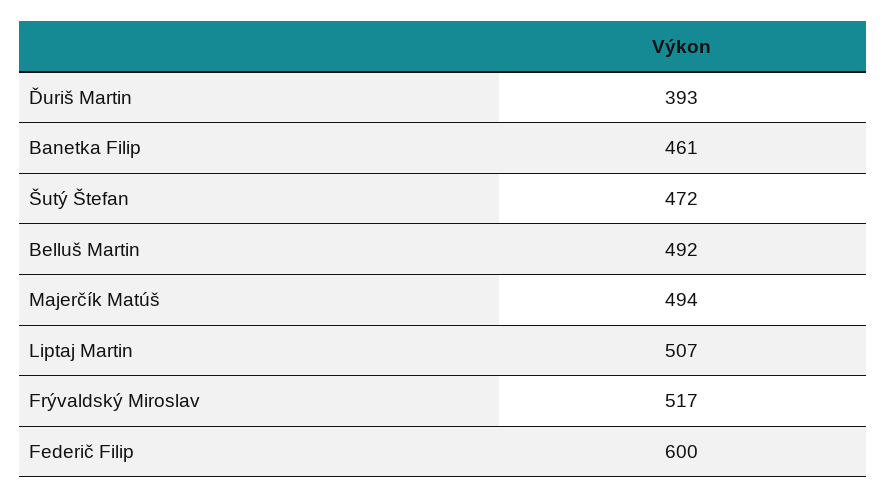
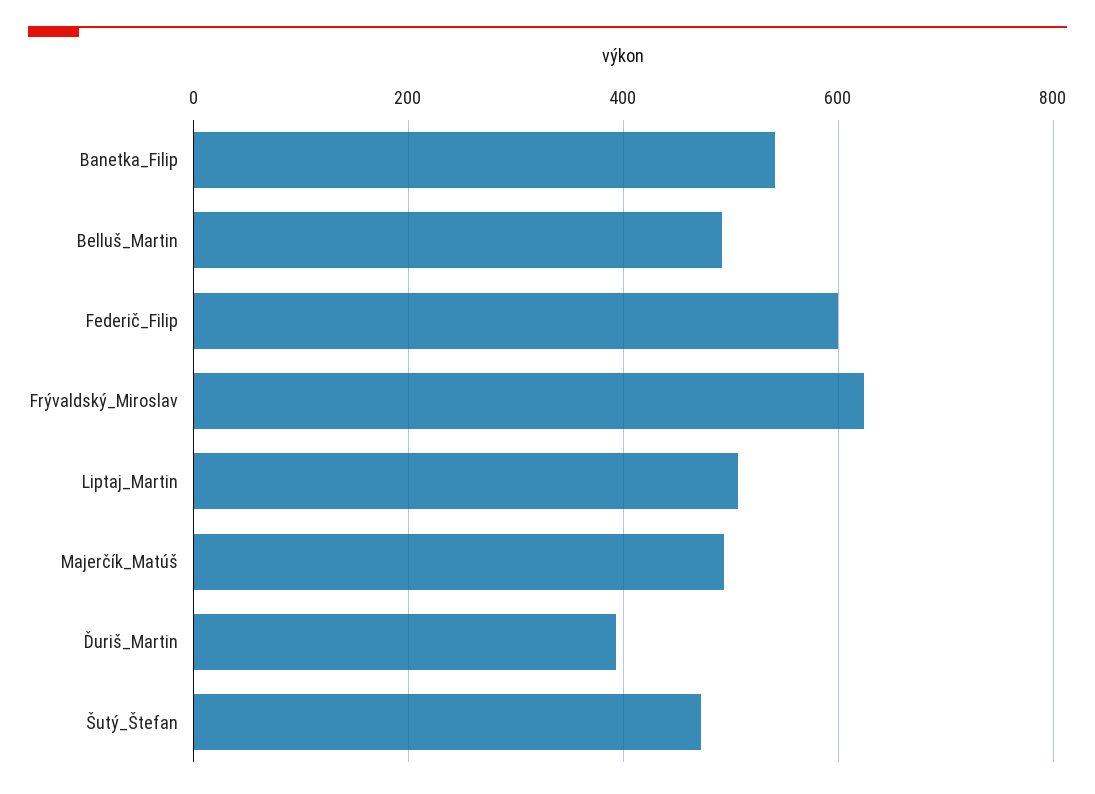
Banetka Filip: 461 -> 540
Frývaldský Miroslav: 517 -> 620

